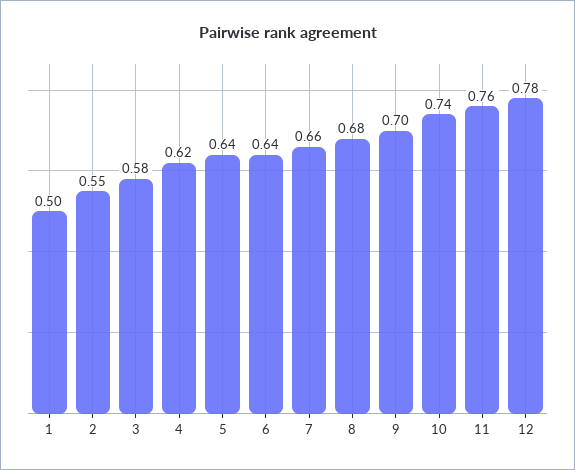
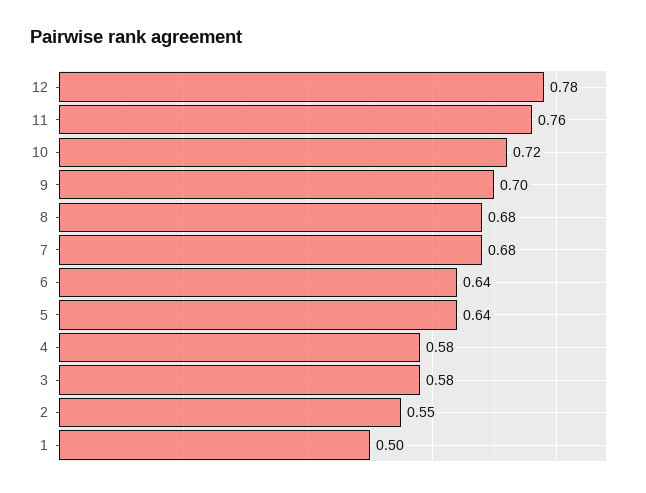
4: 0.62 -> 0.58
7: 0.66 -> 0.68
10: 0.74 -> 0.72

